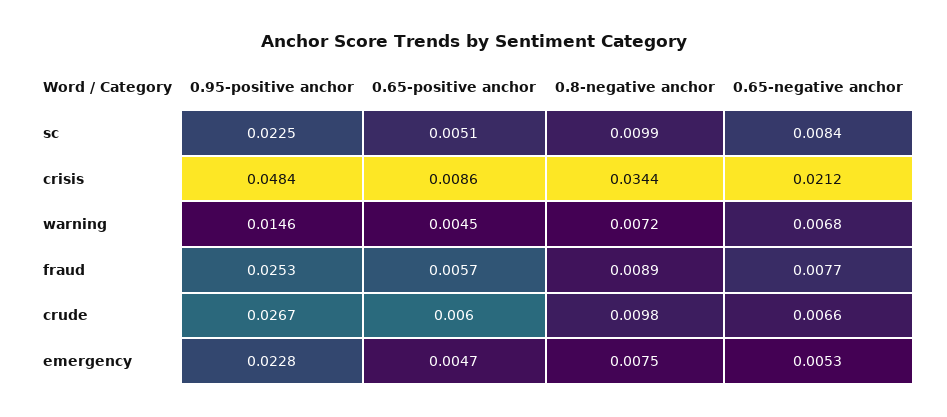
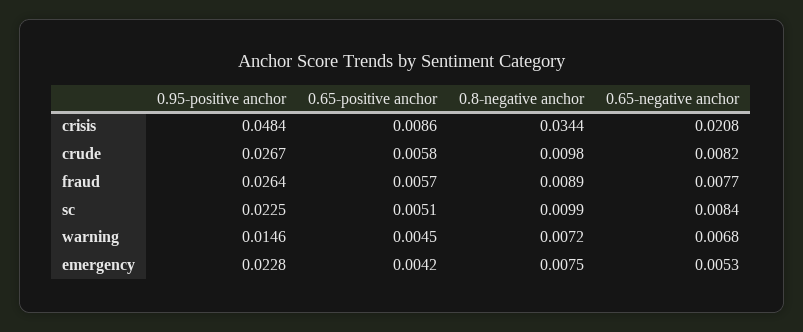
0.65-negative anchor, crisis: 0.0212 -> 0.0208
0.95-positive anchor, fraud: 0.0253 -> 0.0264
0.65-positive anchor, crude: 0.006 -> 0.0058
0.65-negative anchor, crude: 0.0066 -> 0.0082
0.65-positive anchor, emergency: 0.0047 -> 0.0042

